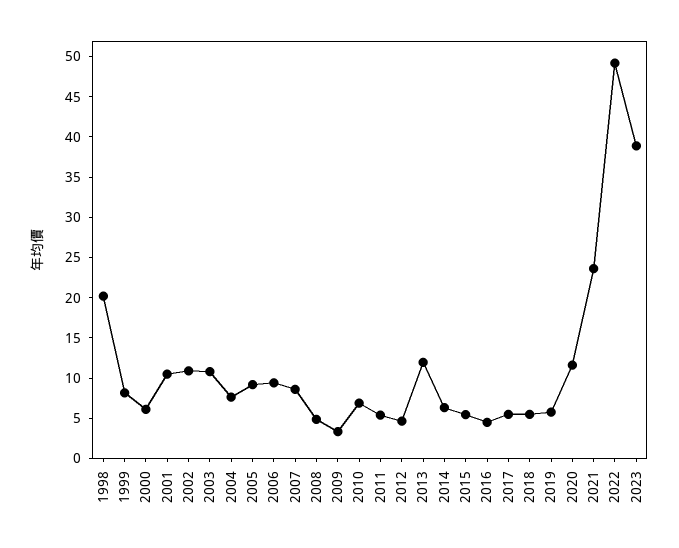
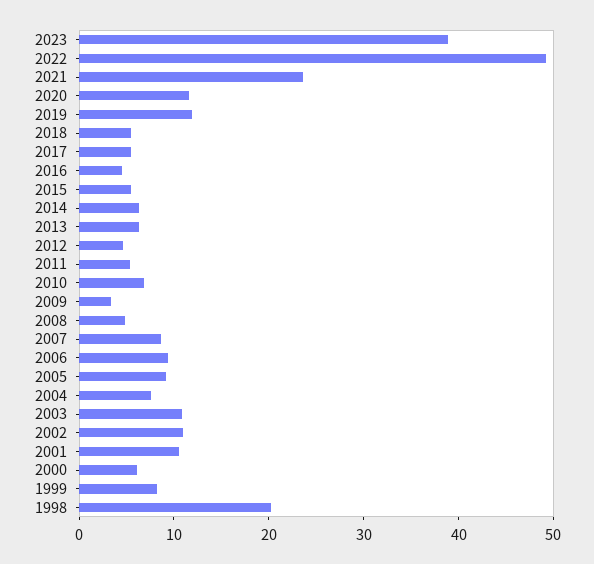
2013: 12 -> 6
2019: 6 -> 12

